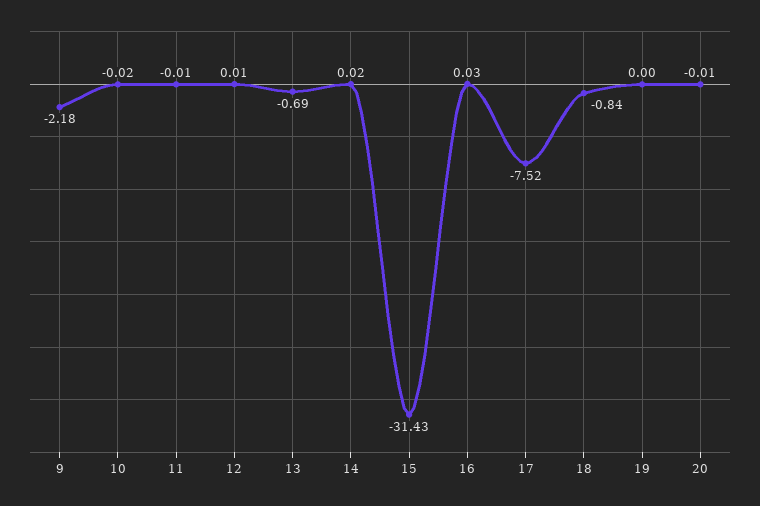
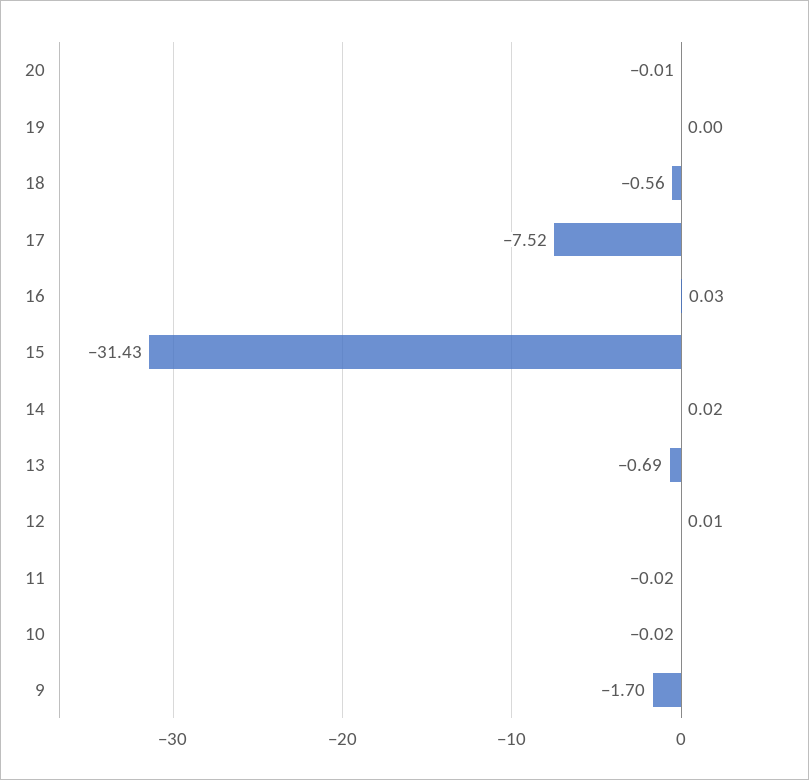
9: -2.18 -> -1.7
11: -0.01 -> -0.02
18: -0.84 -> -0.56

